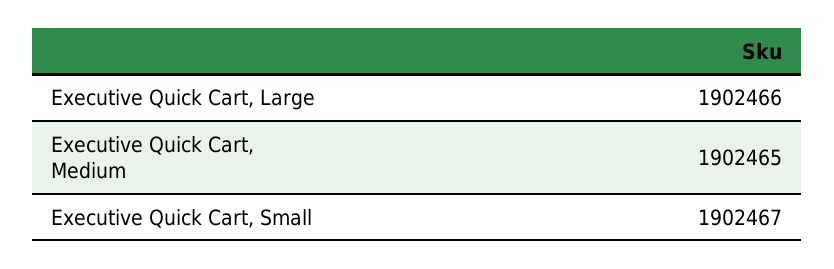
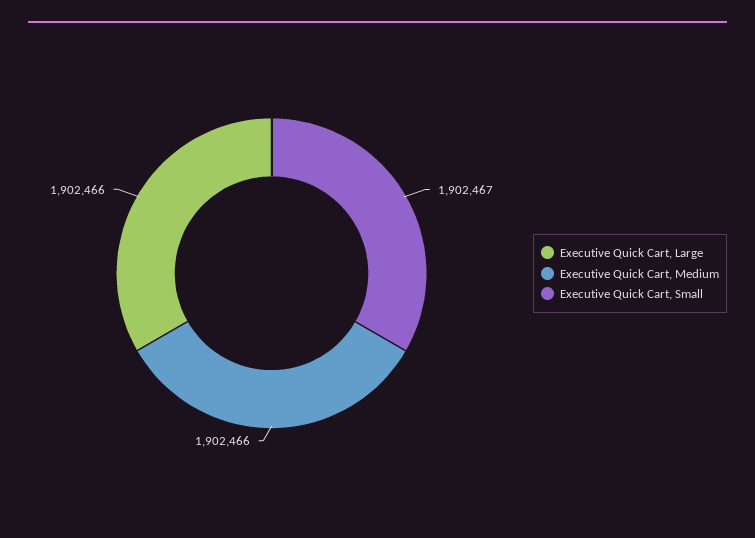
Executive Quick Cart, Medium: 1902465 -> 1902466

